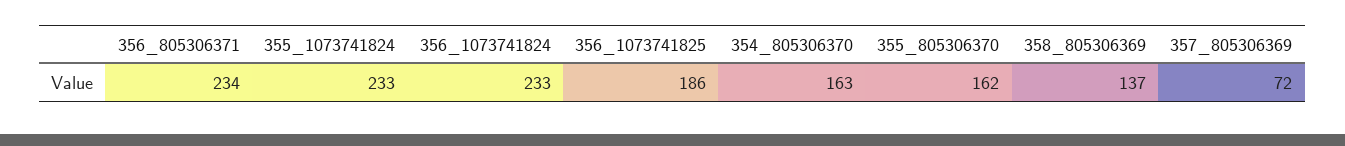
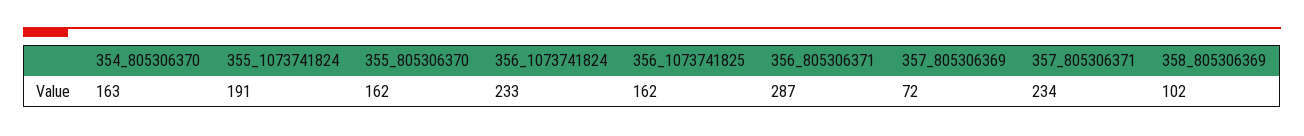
356_805306371: 234 -> 287
355_1073741824: 233 -> 191
356_1073741825: 186 -> 162
358_805306369: 137 -> 102
357_805306371: none -> 234

